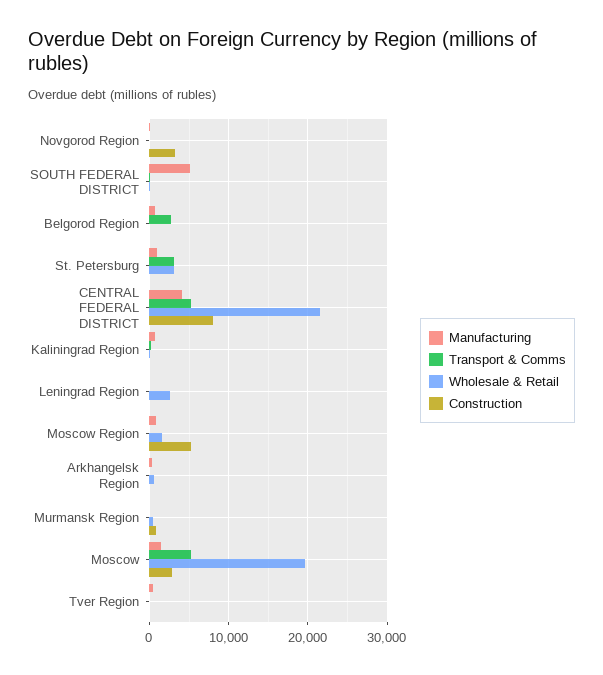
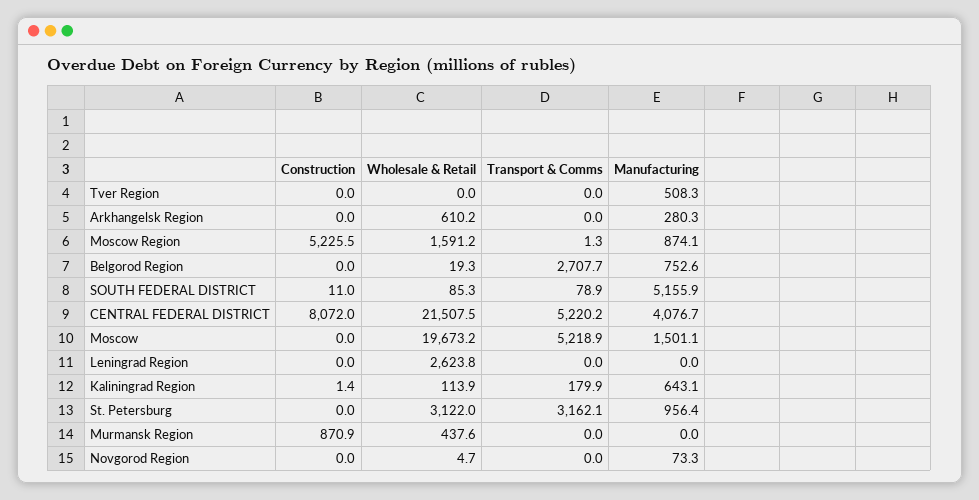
Construction, Novgorod Region: 3000 -> 0
Construction, Moscow: 3000 -> 0

